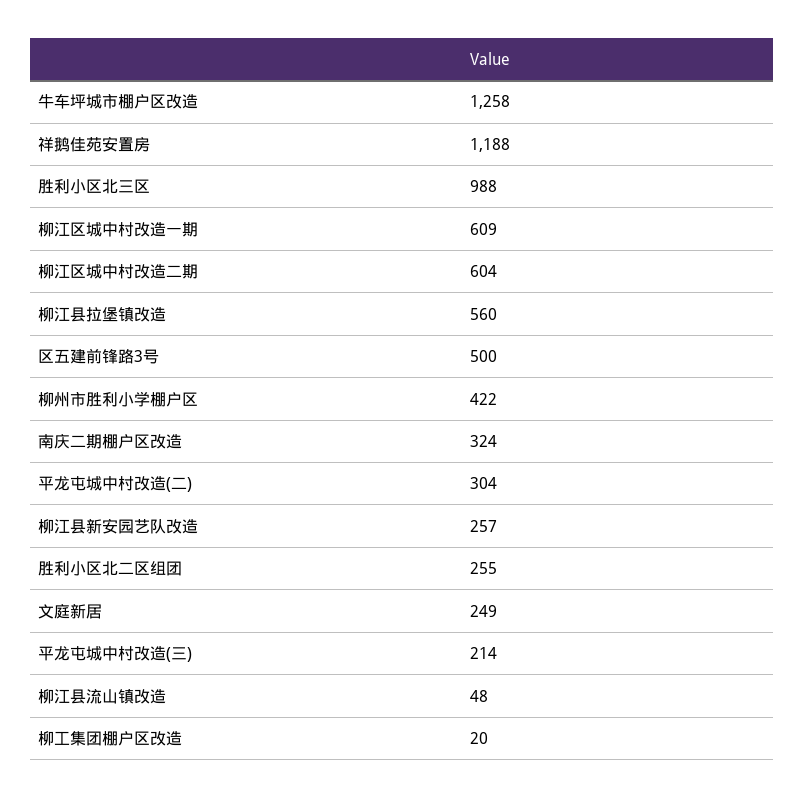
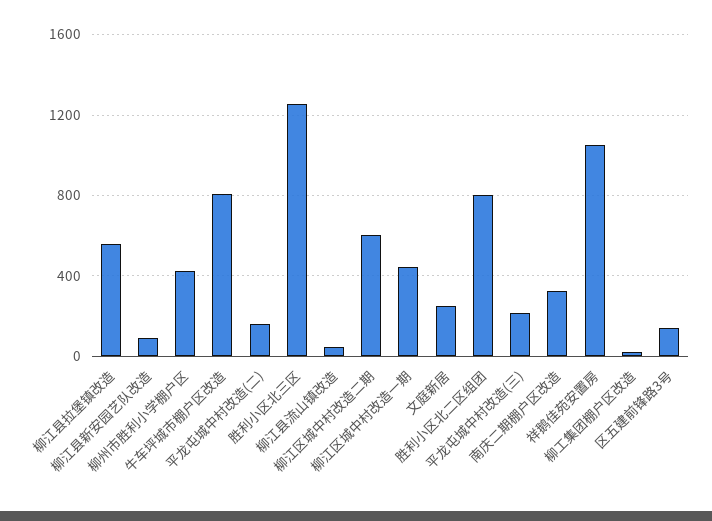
牛车坪城市棚户区改造: 1258 -> 800
祥鹅佳苑安置房: 1188 -> 1050
胜利小区北三区: 988 -> 1250
柳江区城中村改造一期: 609 -> 450
区五建前锋路3号: 500 -> 150
平龙屯城中村改造(二): 304 -> 150
柳江县新安园艺队改造: 257 -> 100
胜利小区北二区组团: 255 -> 800

